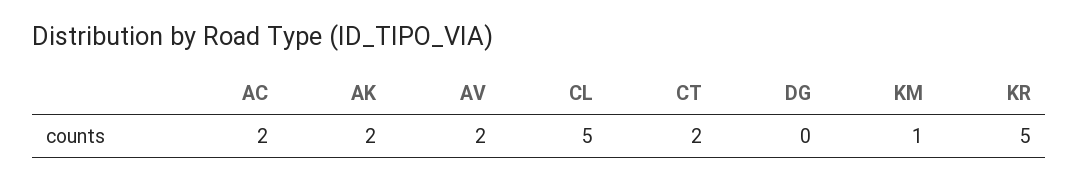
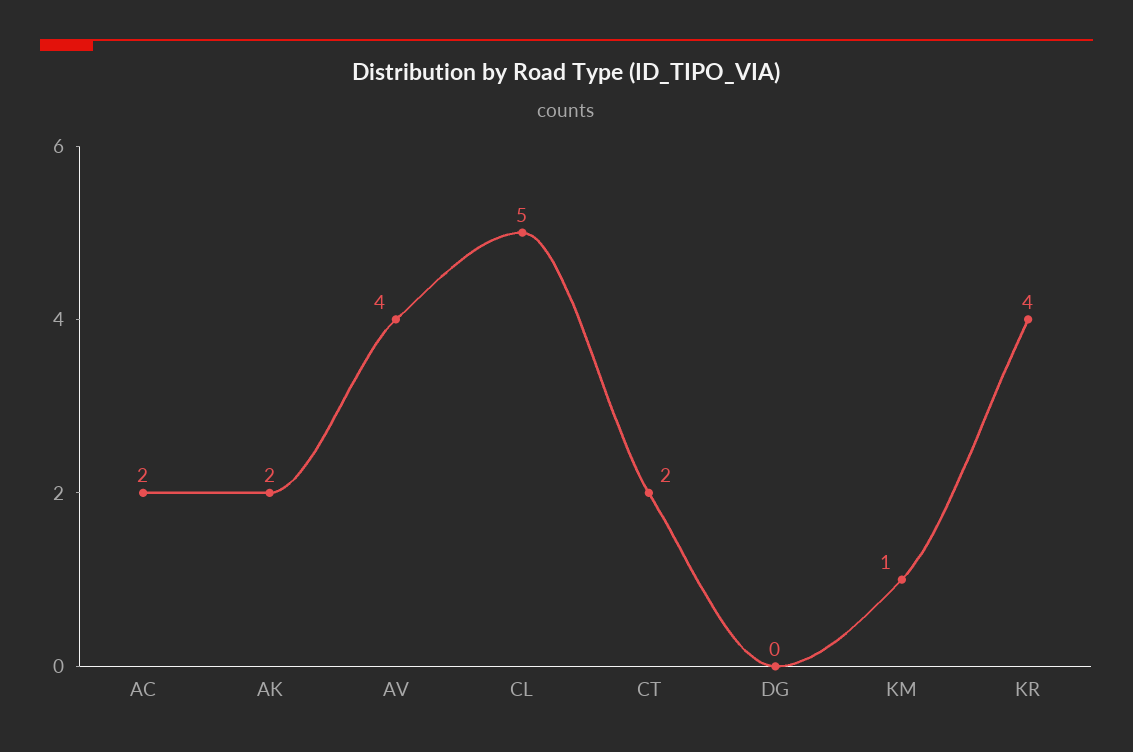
AV: 2 -> 4
KR: 5 -> 4

